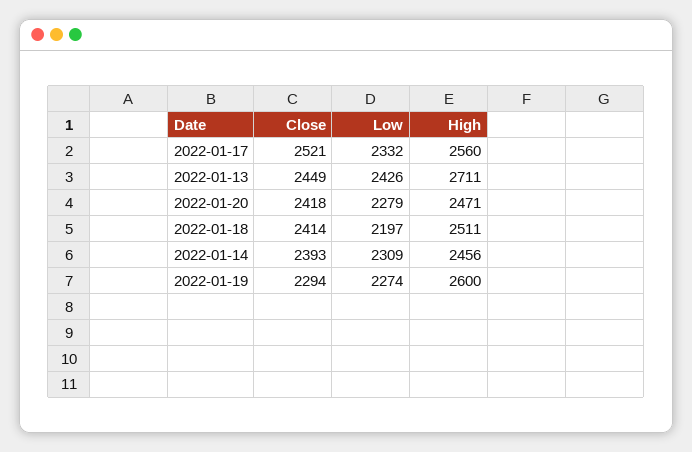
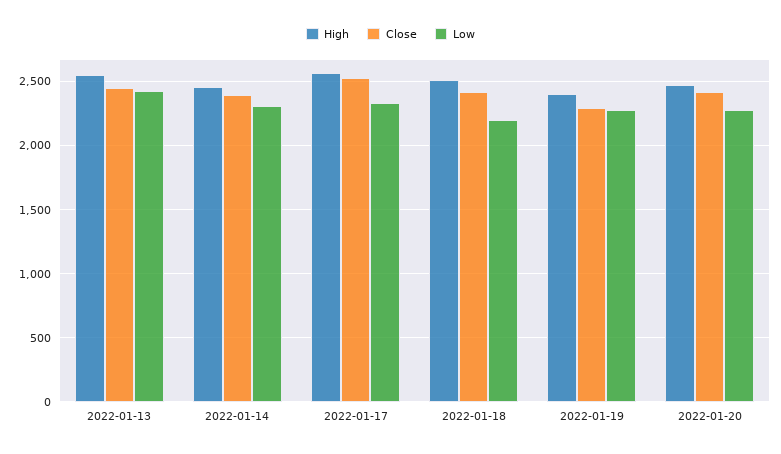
High, 2022-01-13: 2711 -> 2550
High, 2022-01-19: 2600 -> 2400

